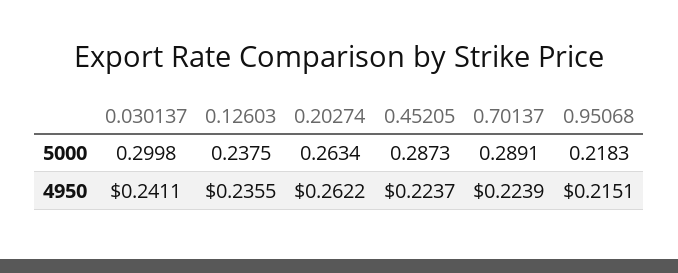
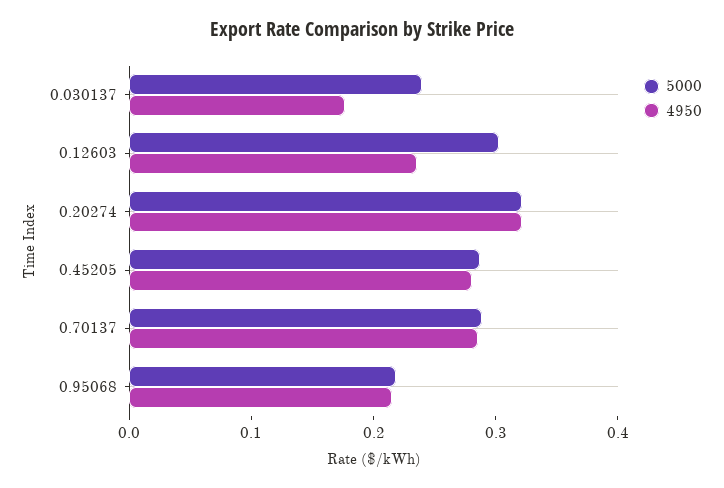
5000, 0.030137: 0.2998 -> 0.24
5000, 0.12603: 0.2375 -> 0.3
5000, 0.20274: 0.2634 -> 0.32
4950, 0.030137: 0.2411 -> 0.18
4950, 0.20274: 0.2622 -> 0.32
4950, 0.45205: 0.2237 -> 0.28
4950, 0.70137: 0.2239 -> 0.28

